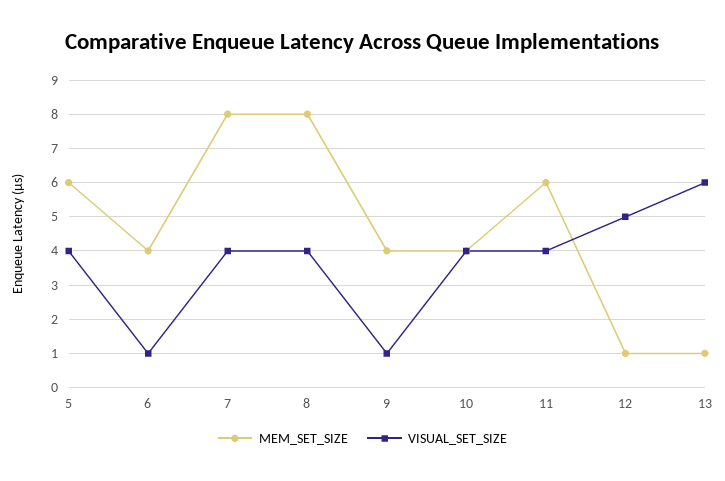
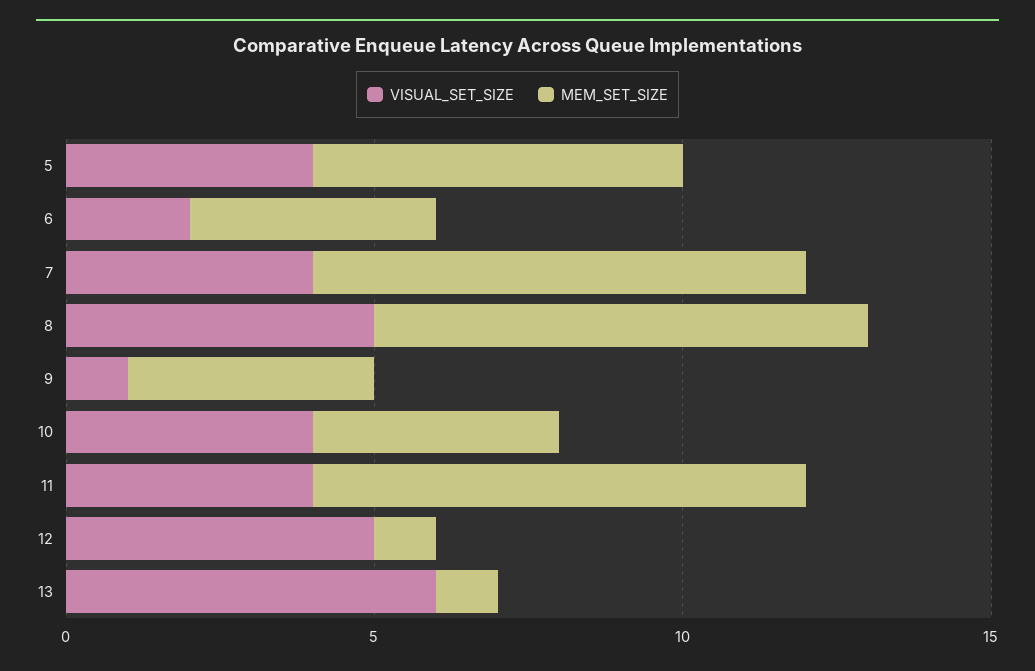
VISUAL_SET_SIZE, 6: 1 -> 2
VISUAL_SET_SIZE, 8: 4 -> 5
MEM_SET_SIZE, 11: 6 -> 8

